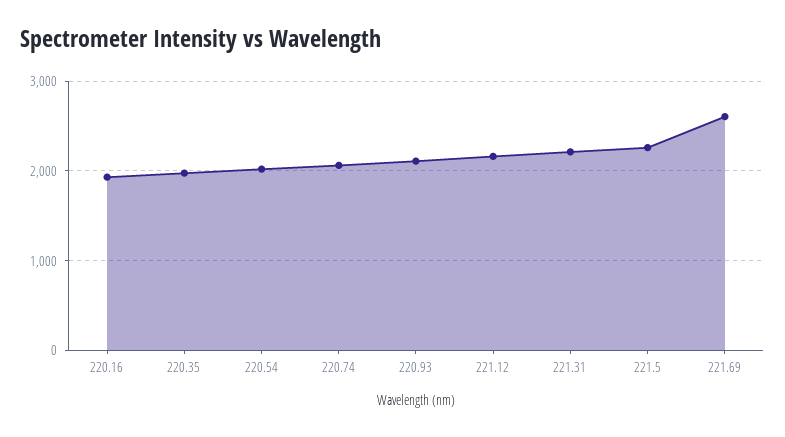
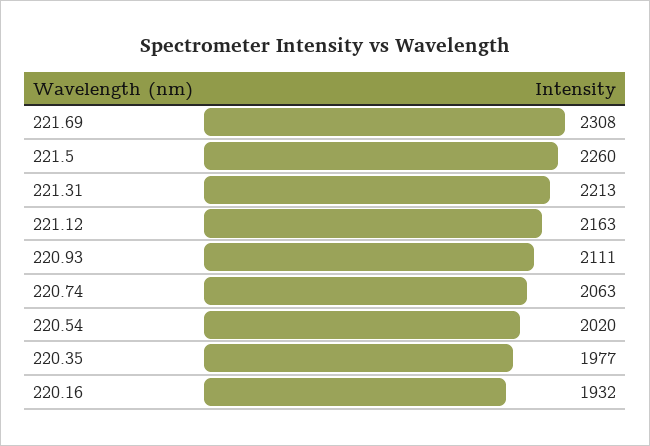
221.69: 2600 -> 2308

